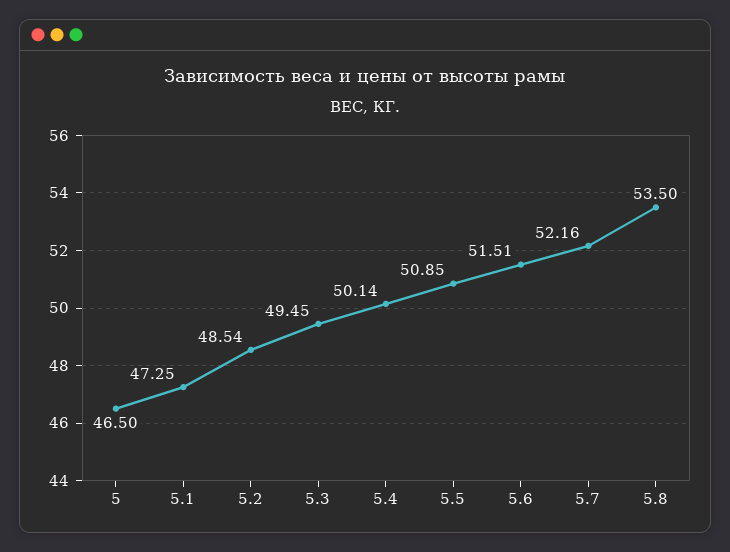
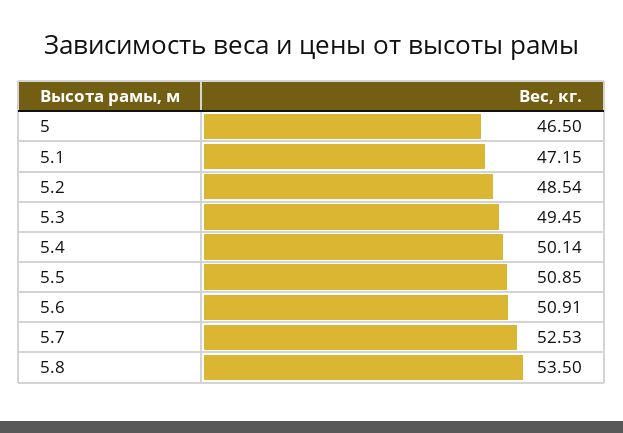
5.1: 47.25 -> 47.15
5.6: 51.51 -> 50.91
5.7: 52.16 -> 52.53

